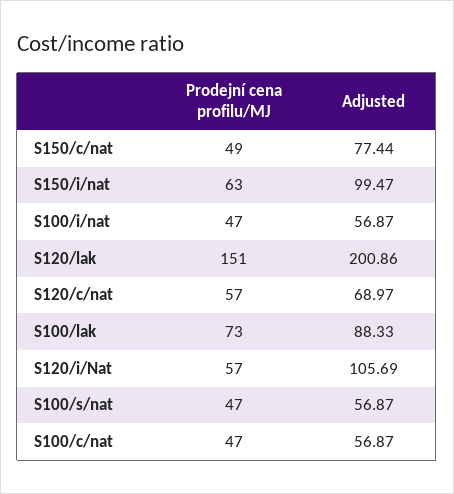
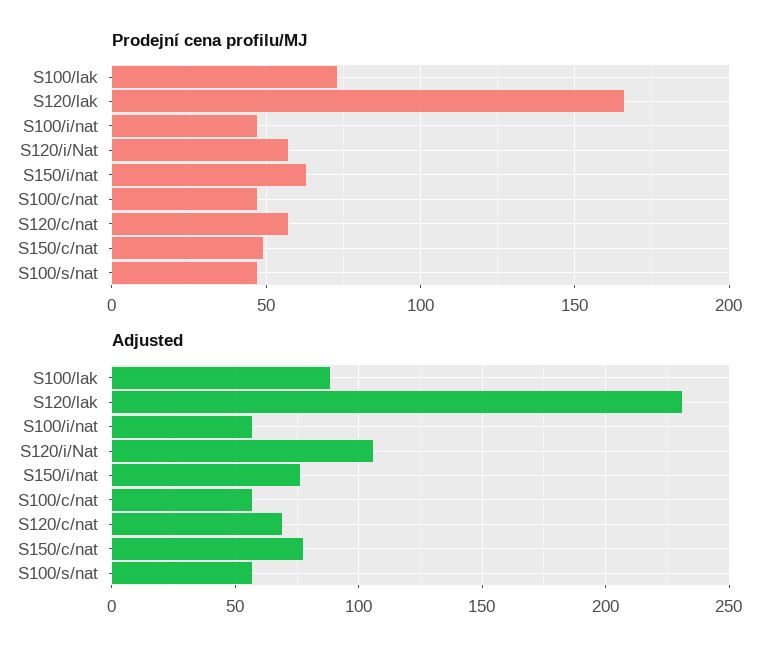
Adjusted, S150/i/nat: 99.47 -> 75
Prodejní cena profilu/MJ, S120/lak: 151 -> 165
Adjusted, S120/lak: 200.86 -> 230

